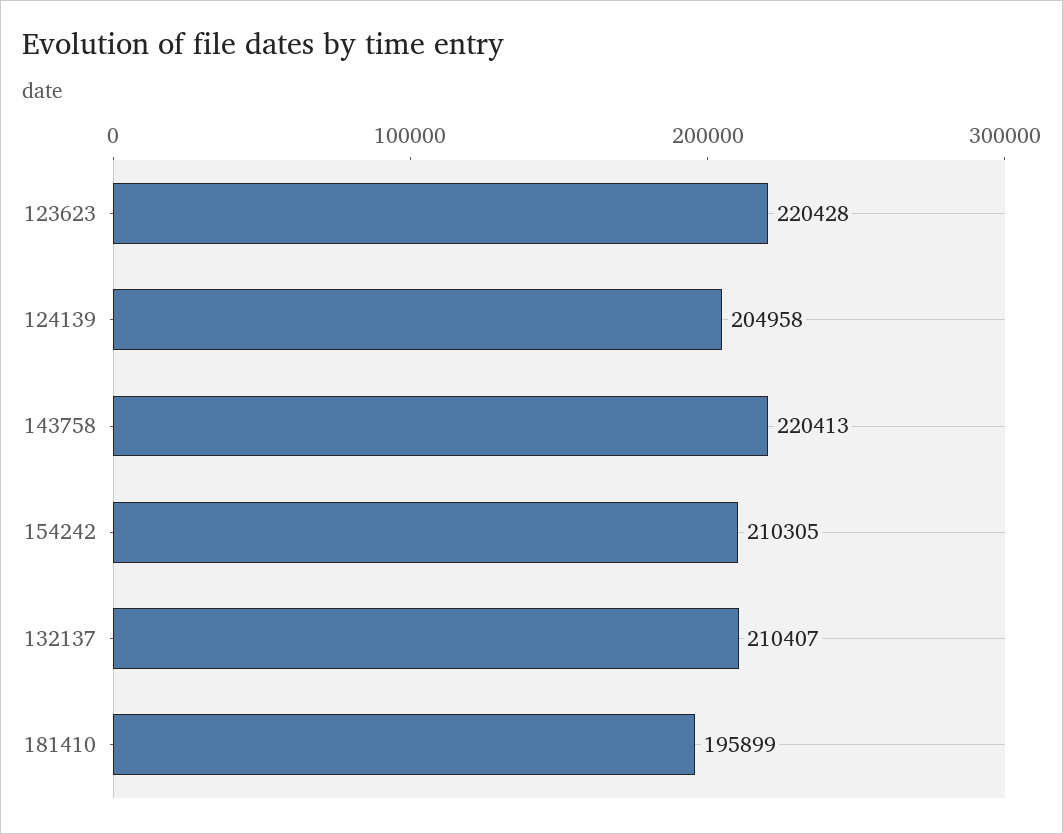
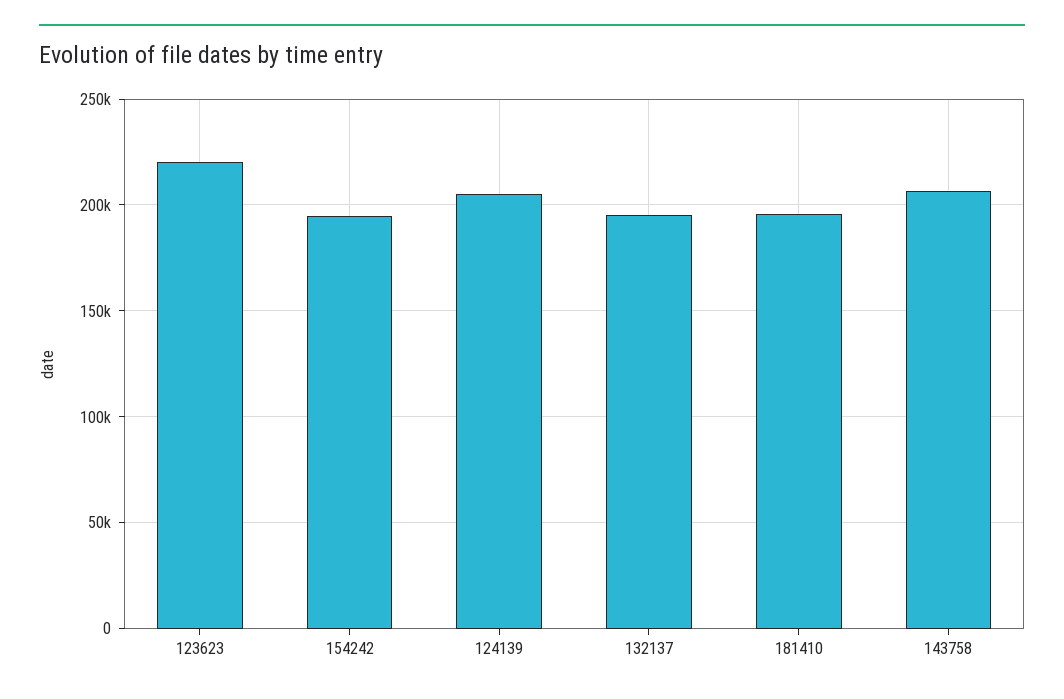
143758: 220413 -> 205000
154242: 210305 -> 195000
132137: 210407 -> 195000

